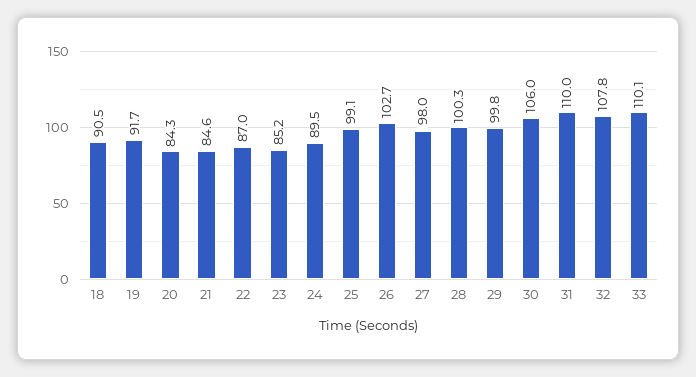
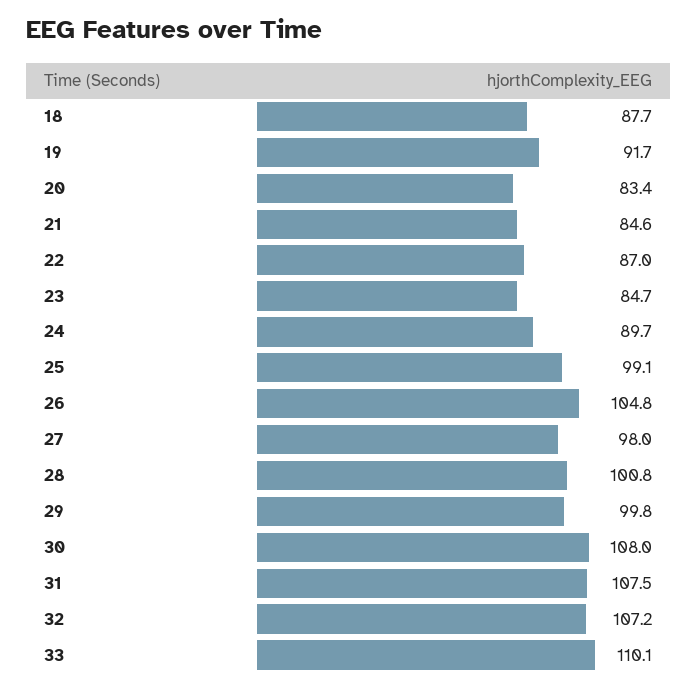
18: 90.5 -> 87.7
20: 84.3 -> 83.4
23: 85.2 -> 84.7
24: 89.5 -> 89.7
26: 102.7 -> 104.8
28: 100.3 -> 100.8
30: 106 -> 108
31: 110 -> 107.5
32: 107.8 -> 107.2

